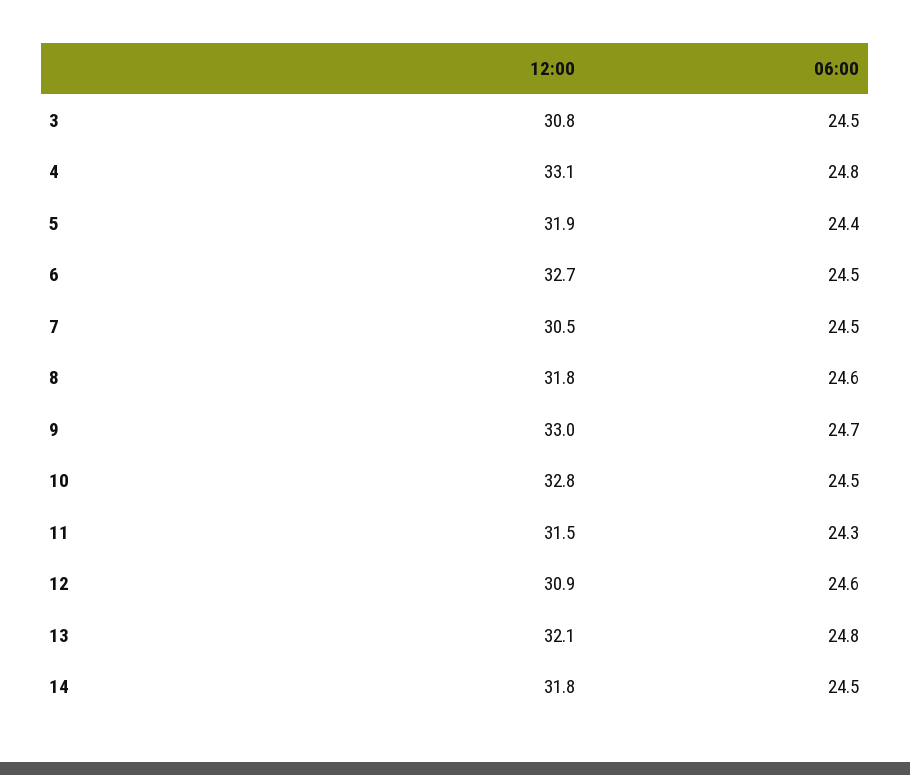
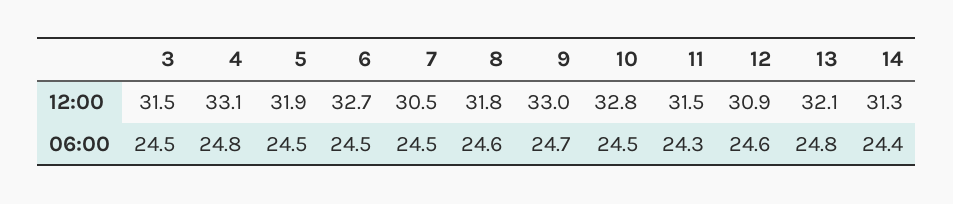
12:00, 3: 30.8 -> 31.5
06:00, 5: 24.4 -> 24.5
12:00, 14: 31.8 -> 31.3
06:00, 14: 24.5 -> 24.4

